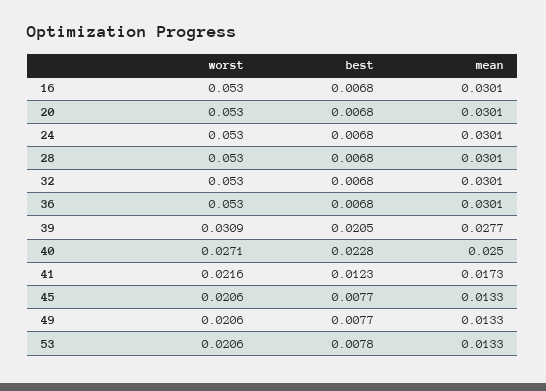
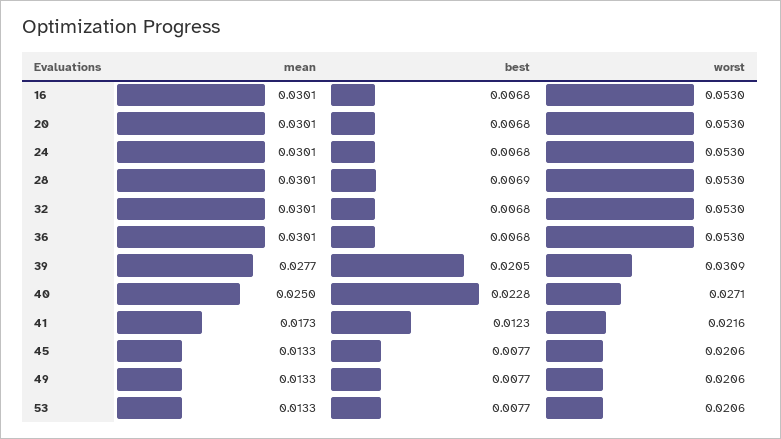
best, 28: 0.0068 -> 0.0069
best, 53: 0.0078 -> 0.0077

